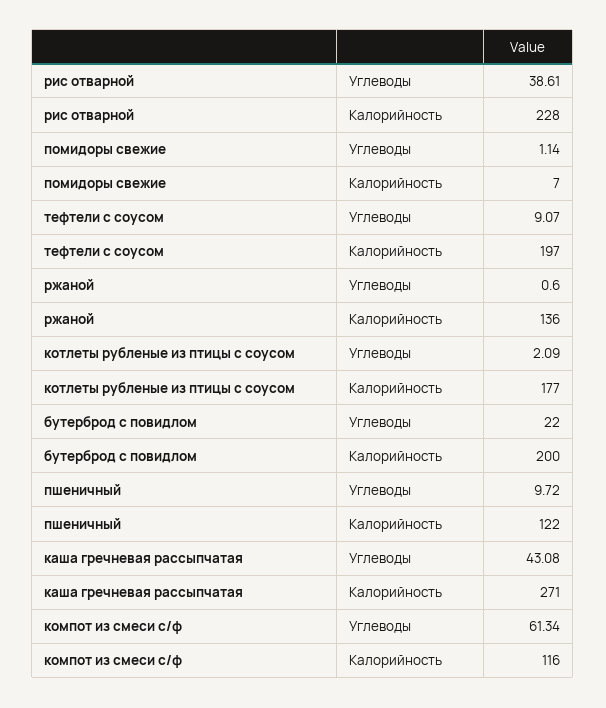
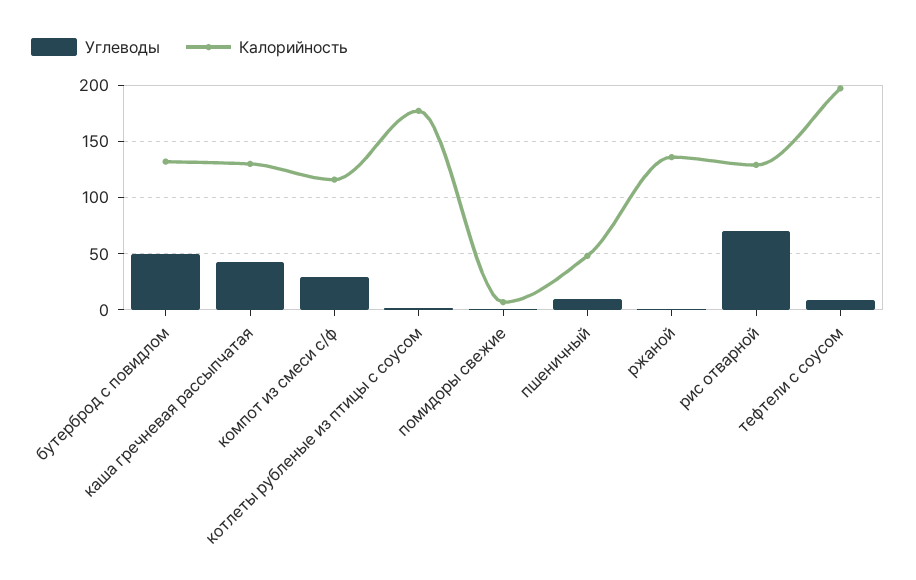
Углеводы, рис отварной: 38.61 -> 70
Калорийность, рис отварной: 228 -> 130
Углеводы, бутерброд с повидлом: 22 -> 50
Калорийность, бутерброд с повидлом: 200 -> 130
Калорийность, пшеничный: 122 -> 50
Калорийность, каша гречневая рассыпчатая: 271 -> 130
Углеводы, компот из смеси с/ф: 61.34 -> 30

